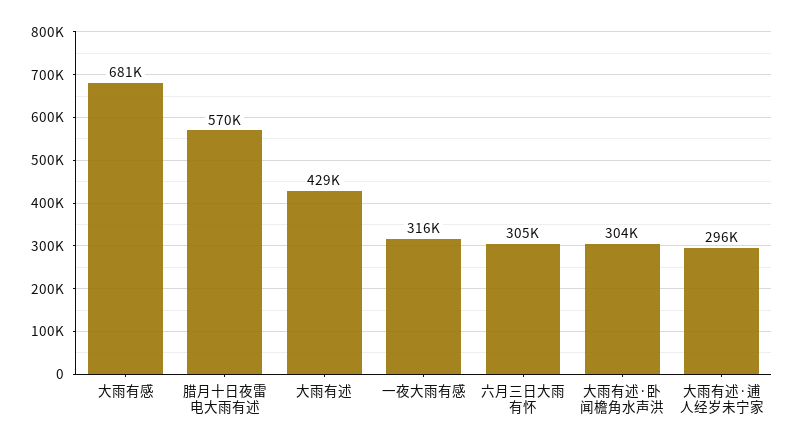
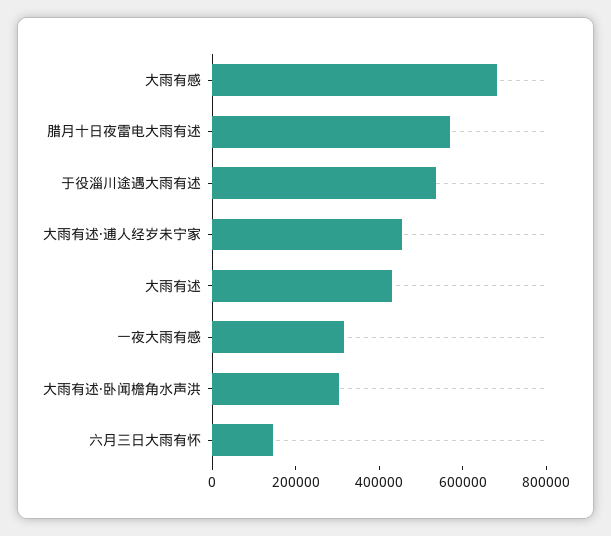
六月三日大雨有怀: 305000 -> 150000
大雨有述·逋人经岁未宁家: 296000 -> 450000
于役淄川途遇大雨有述: none -> 550000

